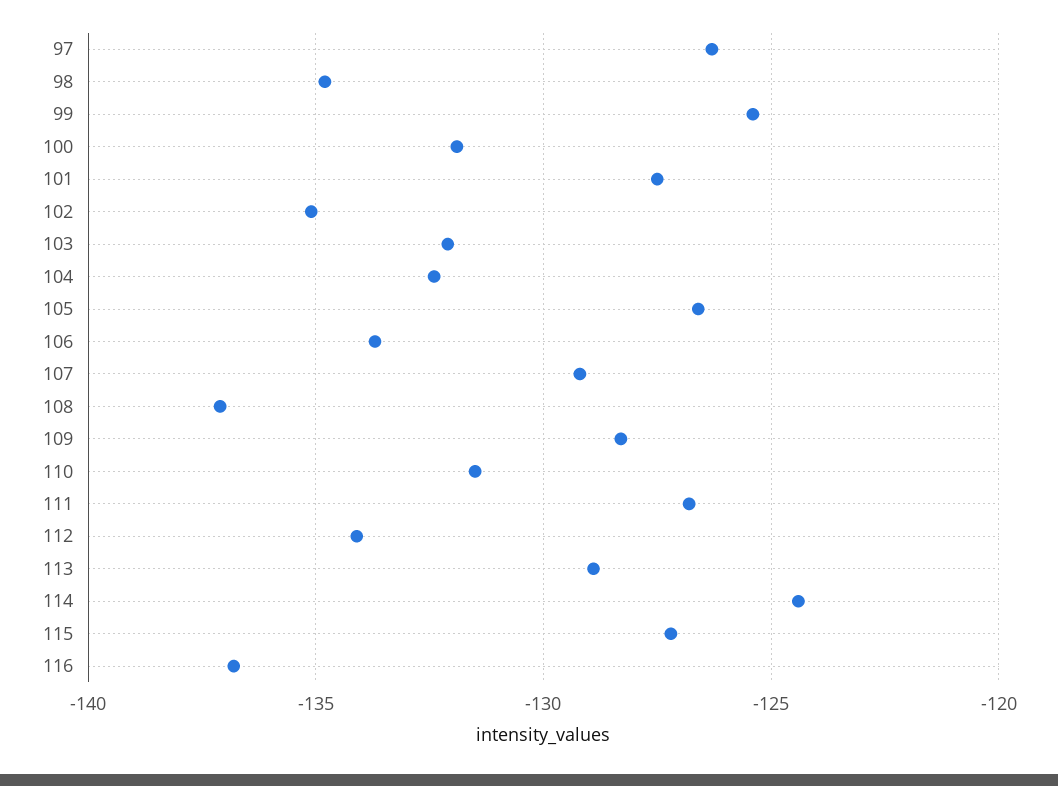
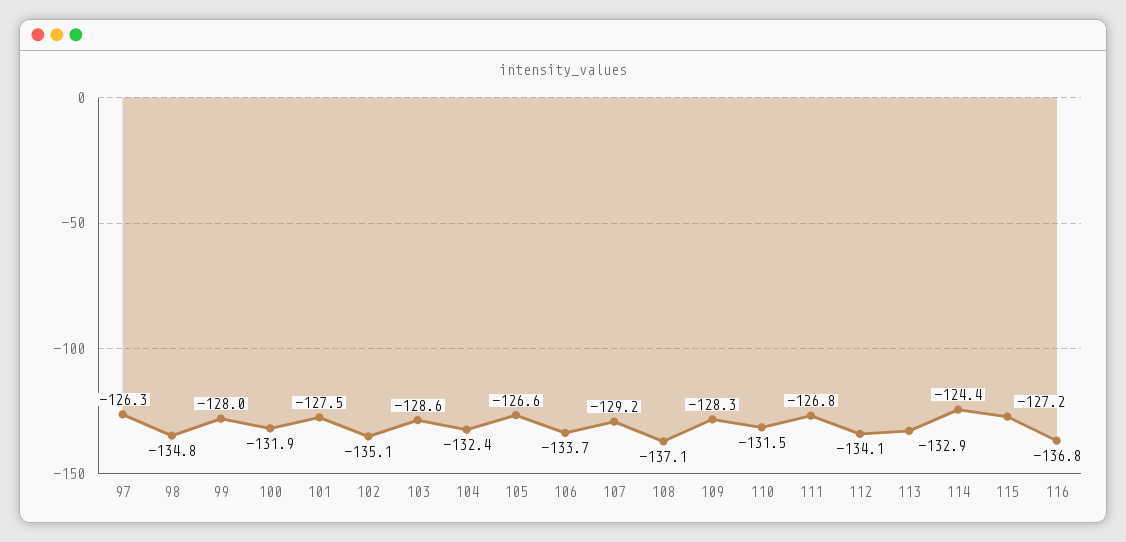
99: -125.5 -> -128
103: -132 -> -128.6
113: -129 -> -132.9

